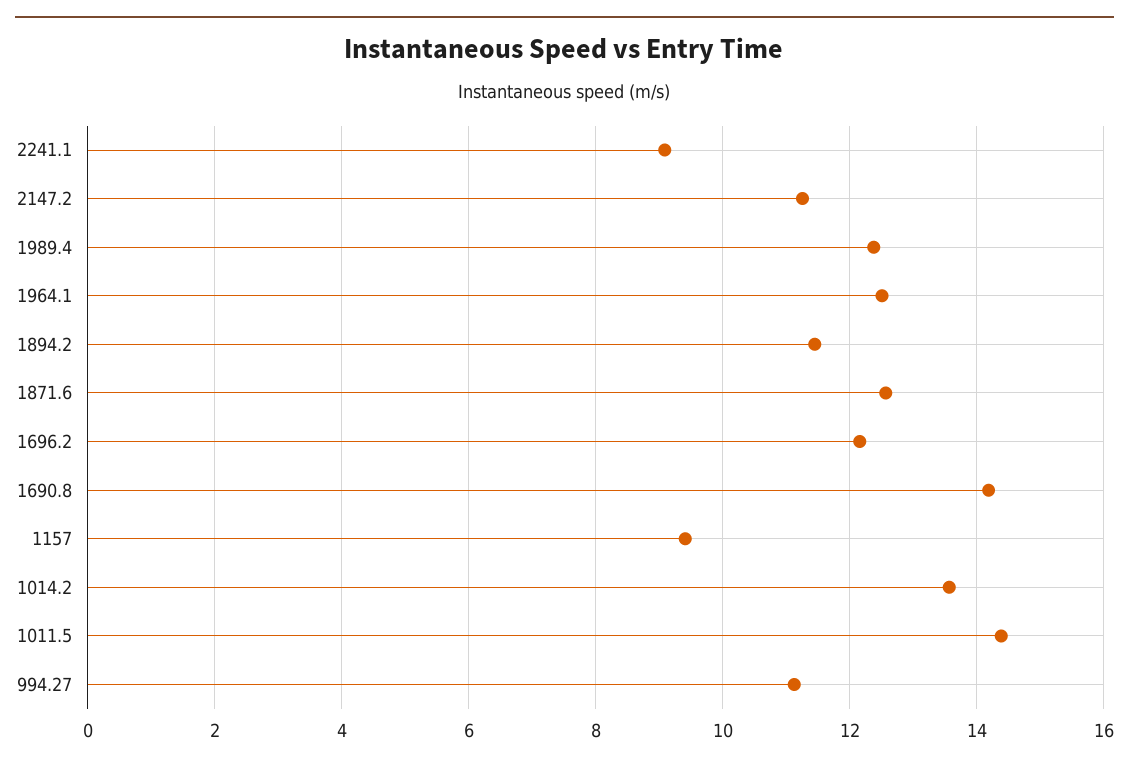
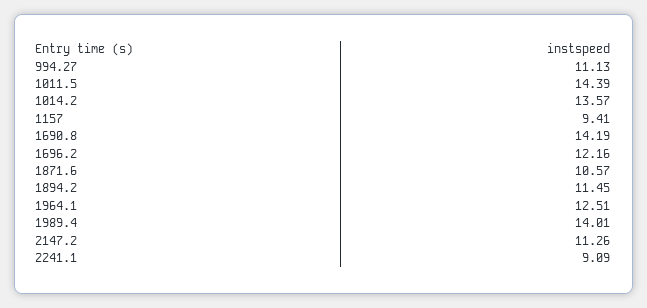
1989.4: 12.4 -> 14.01
1871.6: 12.6 -> 10.57

